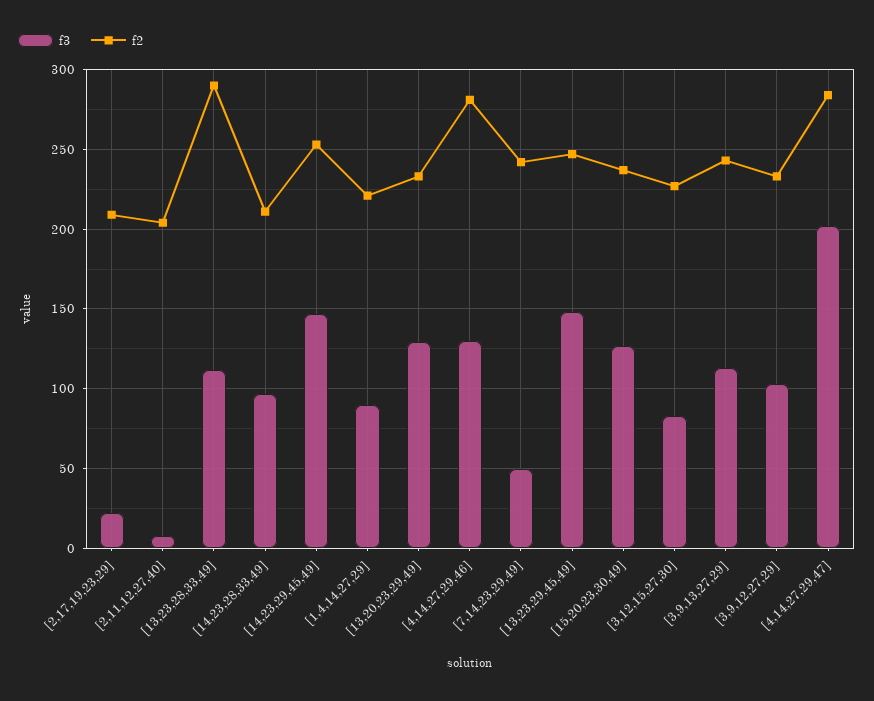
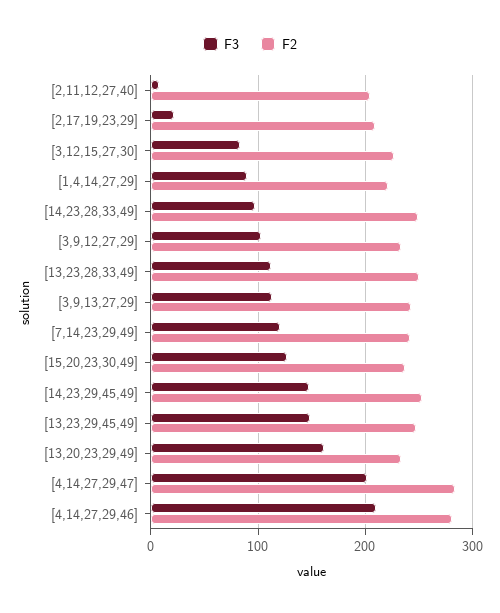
f2, [13,23,28,33,49]: 290 -> 250
f2, [14,23,28,33,49]: 210 -> 250
f3, [13,20,23,29,49]: 130 -> 160
f3, [4,14,27,29,46]: 130 -> 210
f3, [7,14,23,29,49]: 50 -> 120

